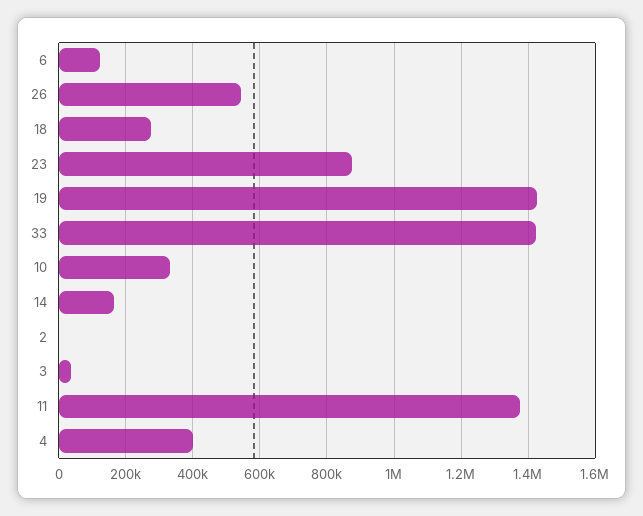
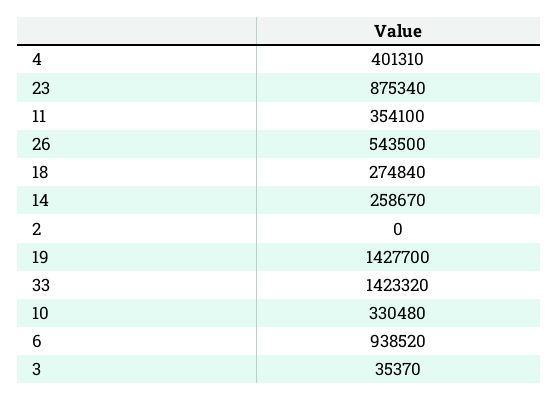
6: 120000 -> 938520
14: 160000 -> 258670
11: 1380000 -> 354100

